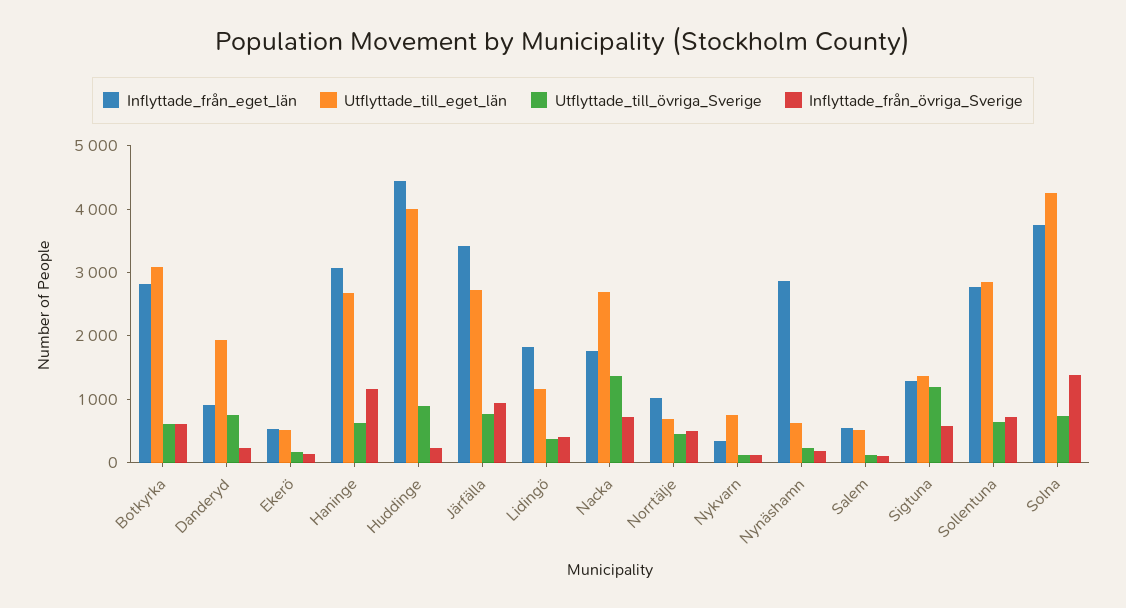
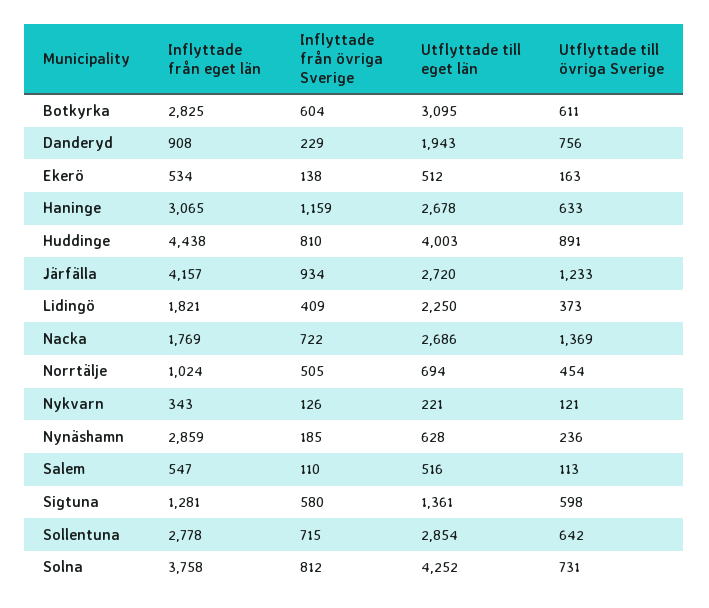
Inflyttade_från_övriga_Sverige, Huddinge: 200 -> 810
Inflyttade_från_eget_län, Järfälla: 3400 -> 4157
Utflyttade_till_övriga_Sverige, Järfälla: 800 -> 1233
Utflyttade_till_eget_län, Lidingö: 1200 -> 2250
Utflyttade_till_eget_län, Nykvarn: 800 -> 221
Utflyttade_till_övriga_Sverige, Sigtuna: 1200 -> 598
Inflyttade_från_övriga_Sverige, Solna: 1400 -> 812

